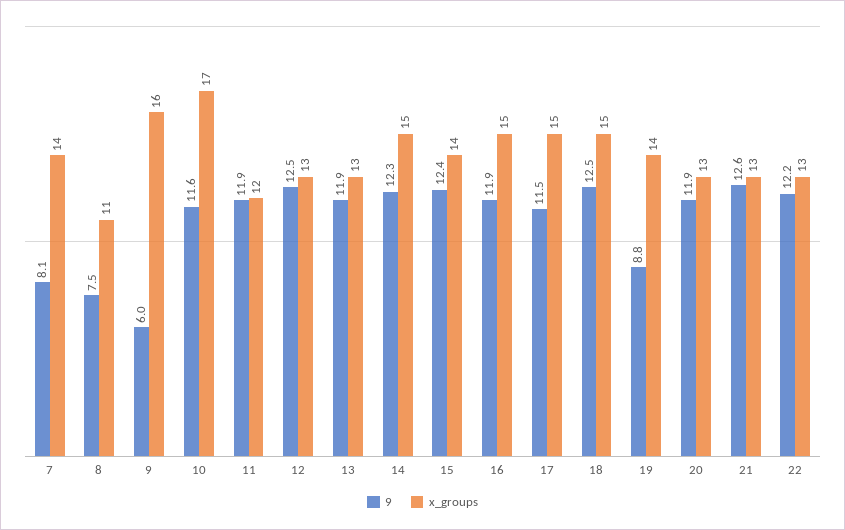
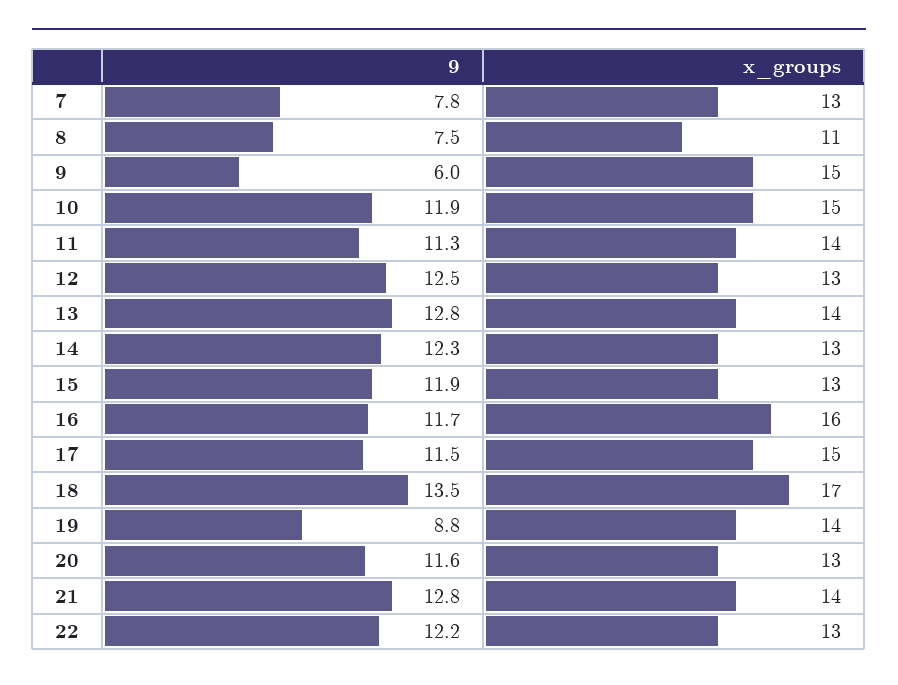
9, 7: 8.1 -> 7.8
x_groups, 7: 14 -> 13
x_groups, 9: 16 -> 15
9, 10: 11.6 -> 11.9
x_groups, 10: 17 -> 15
9, 11: 11.9 -> 11.3
x_groups, 11: 12 -> 14
9, 13: 11.9 -> 12.8
x_groups, 13: 13 -> 14
x_groups, 14: 15 -> 13
9, 15: 12.4 -> 11.9
x_groups, 15: 14 -> 13
9, 16: 11.9 -> 11.7
x_groups, 16: 15 -> 16
9, 18: 12.5 -> 13.5
x_groups, 18: 15 -> 17
9, 20: 11.9 -> 11.6
9, 21: 12.6 -> 12.8
x_groups, 21: 13 -> 14

